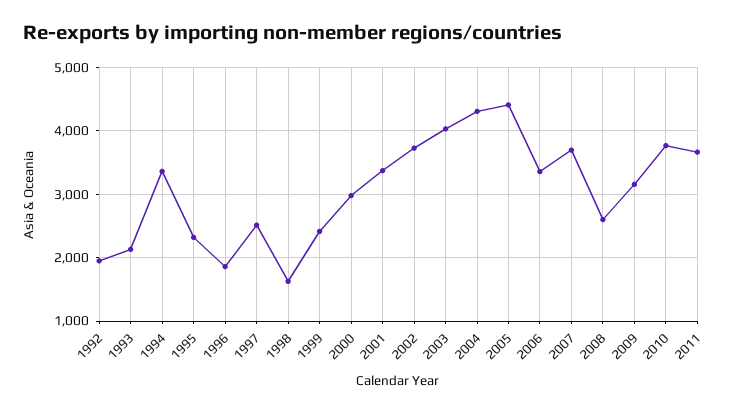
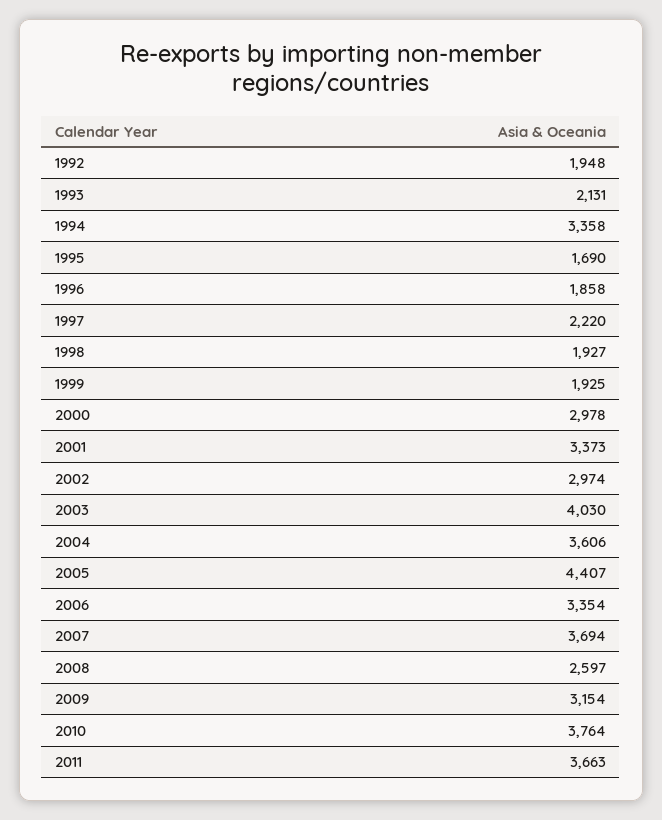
1995: 2300 -> 1690
1997: 2500 -> 2220
1998: 1600 -> 1927
1999: 2400 -> 1925
2002: 3700 -> 2974
2004: 4300 -> 3606

